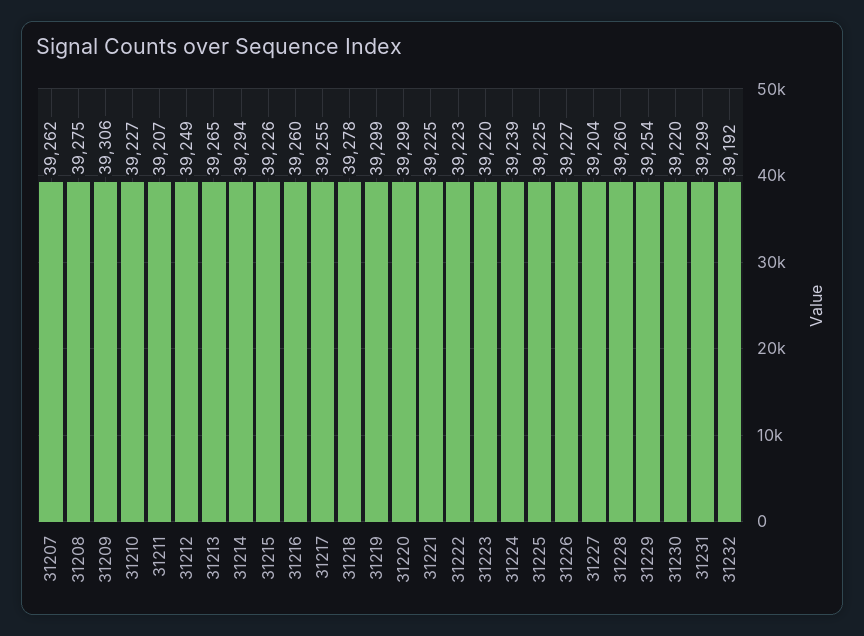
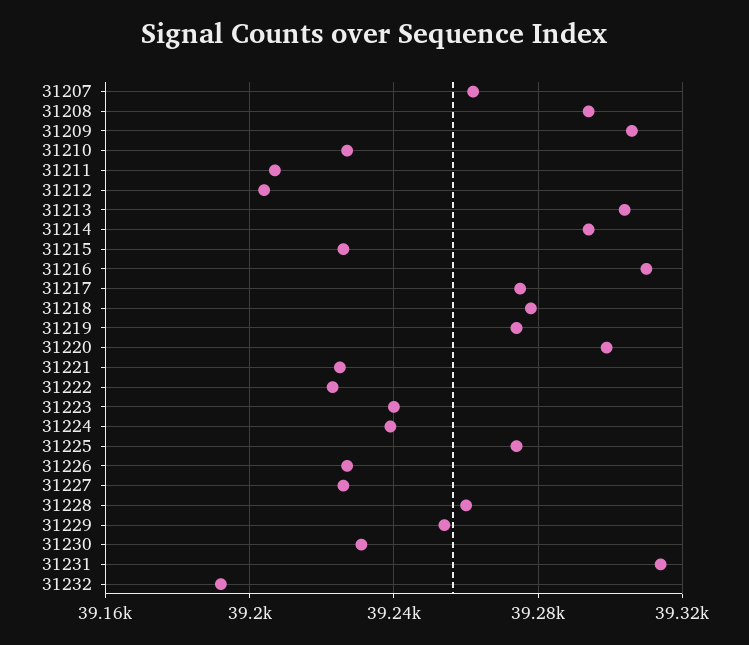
31208: 39275 -> 39295
31212: 39249 -> 39205
31213: 39265 -> 39305
31216: 39260 -> 39310
31217: 39255 -> 39275
31219: 39299 -> 39275
31223: 39220 -> 39240
31225: 39225 -> 39275
31227: 39204 -> 39225
31230: 39220 -> 39230
31231: 39299 -> 39315

